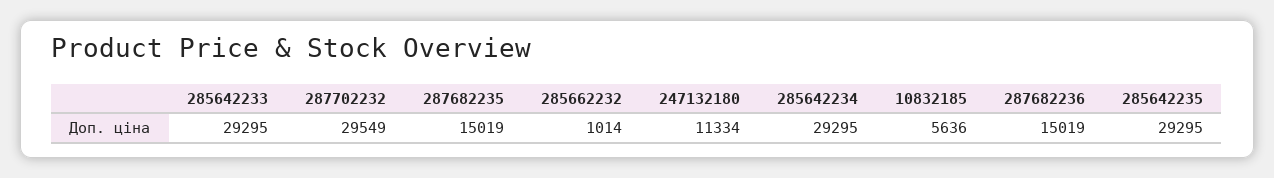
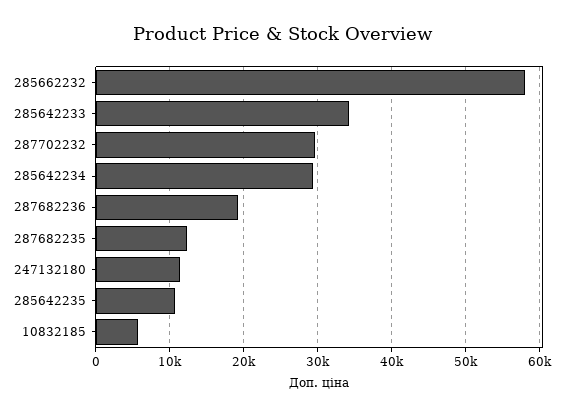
285642233: 29295 -> 34000
287682235: 15019 -> 12000
285662232: 1014 -> 58000
287682236: 15019 -> 19000
285642235: 29295 -> 11000

